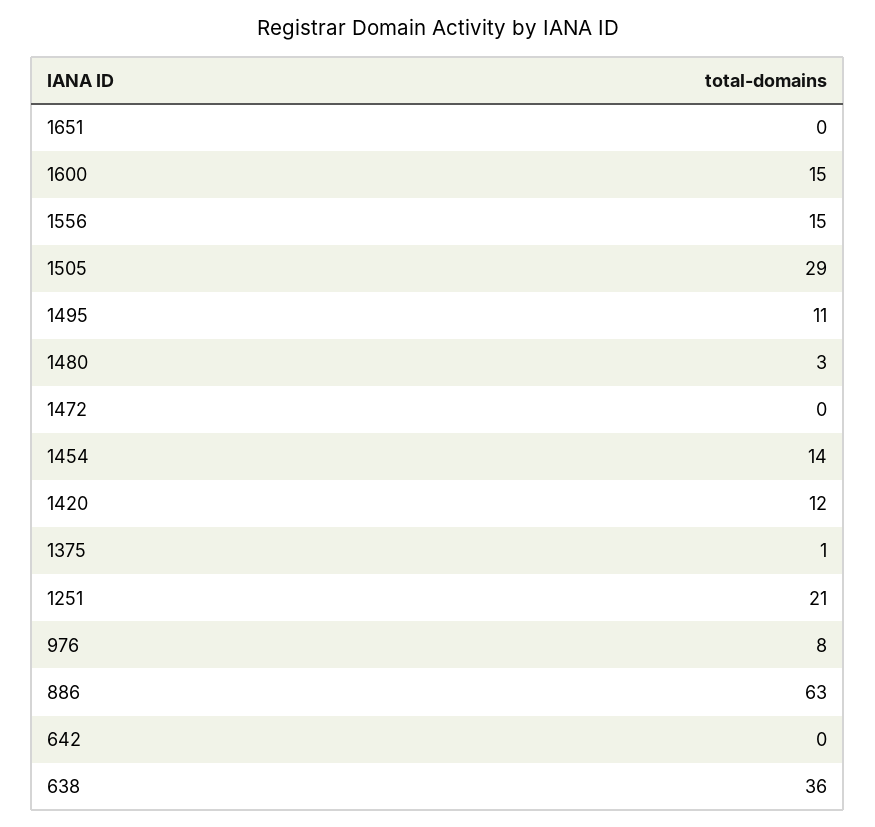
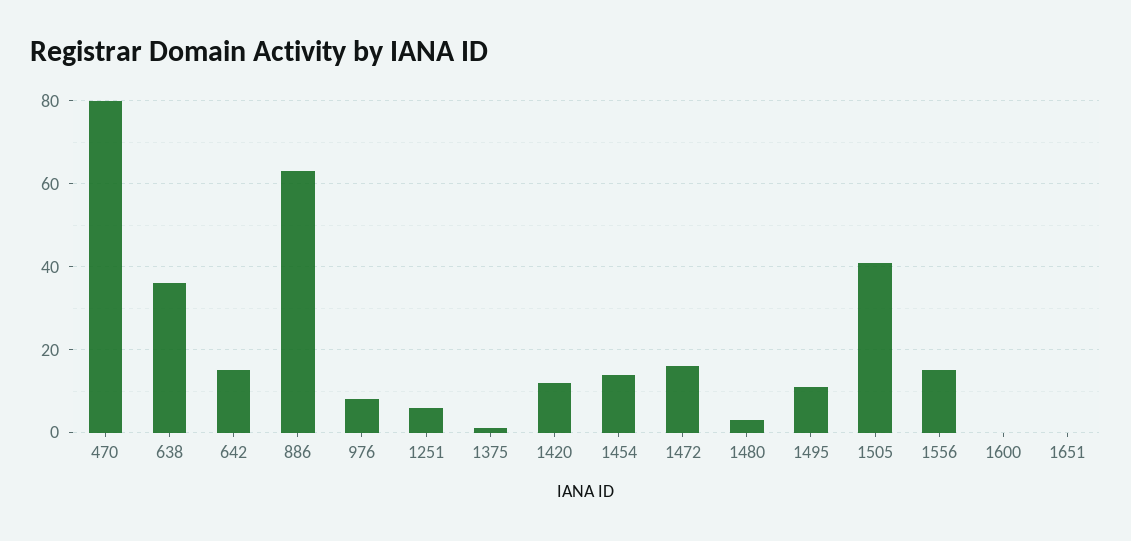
1600: 15 -> 0
1505: 29 -> 40
1472: 0 -> 15
1251: 21 -> 5
642: 0 -> 15
470: none -> 80

